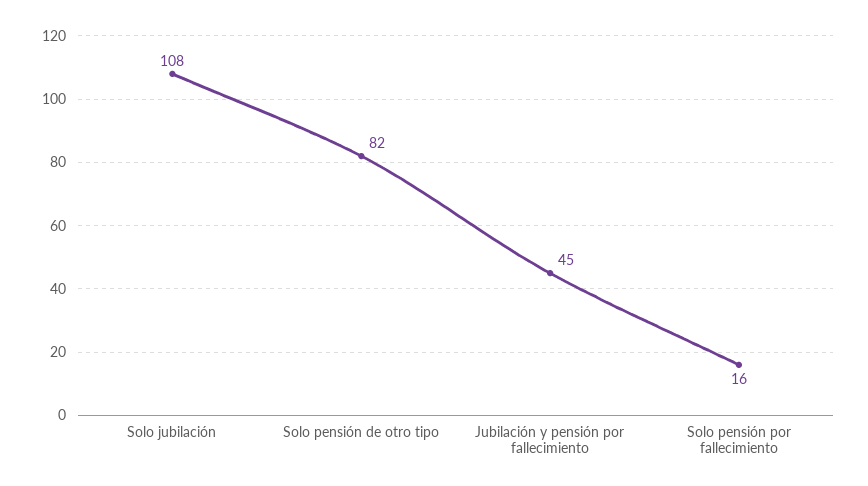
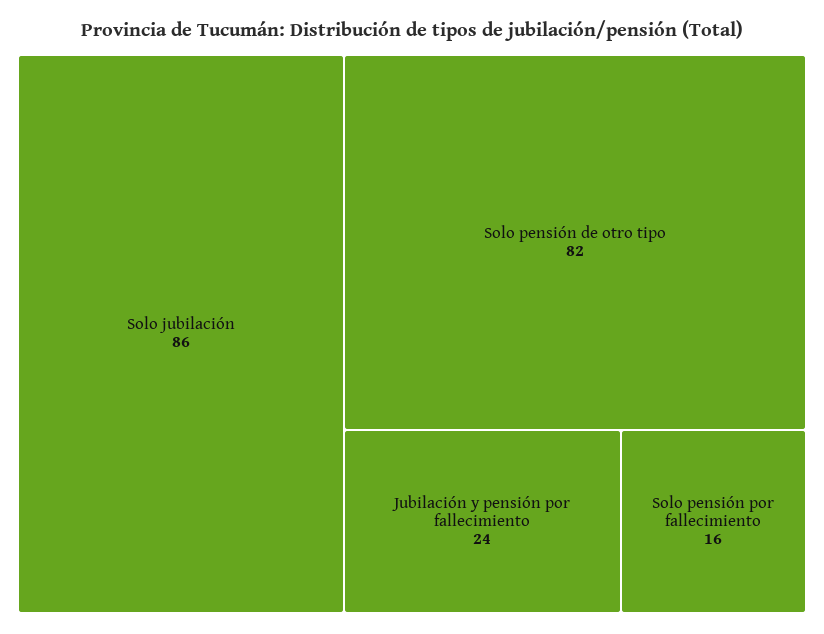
Solo jubilación: 108 -> 86
Jubilación y pensión por fallecimiento: 45 -> 24

